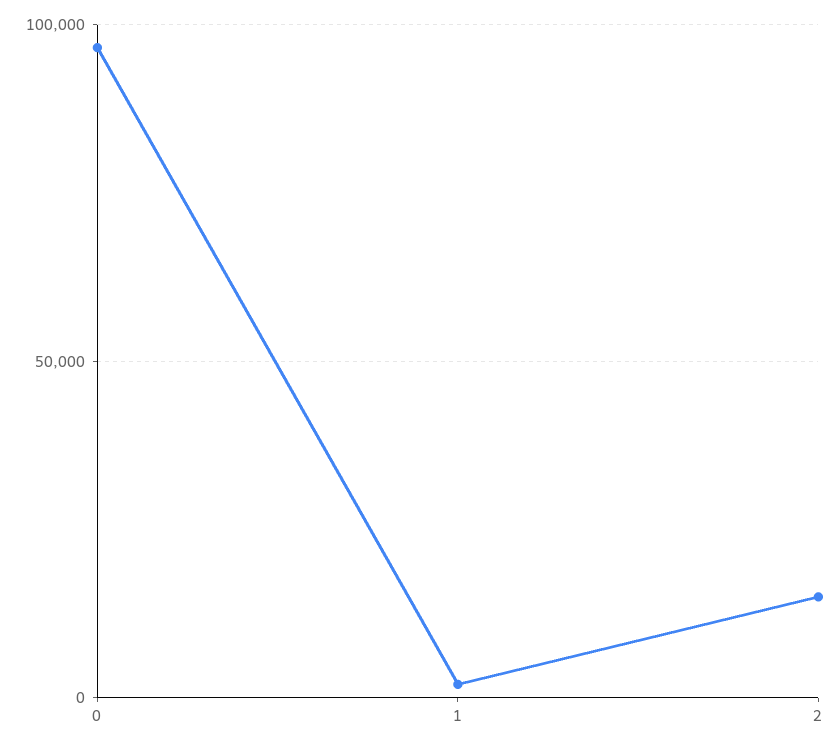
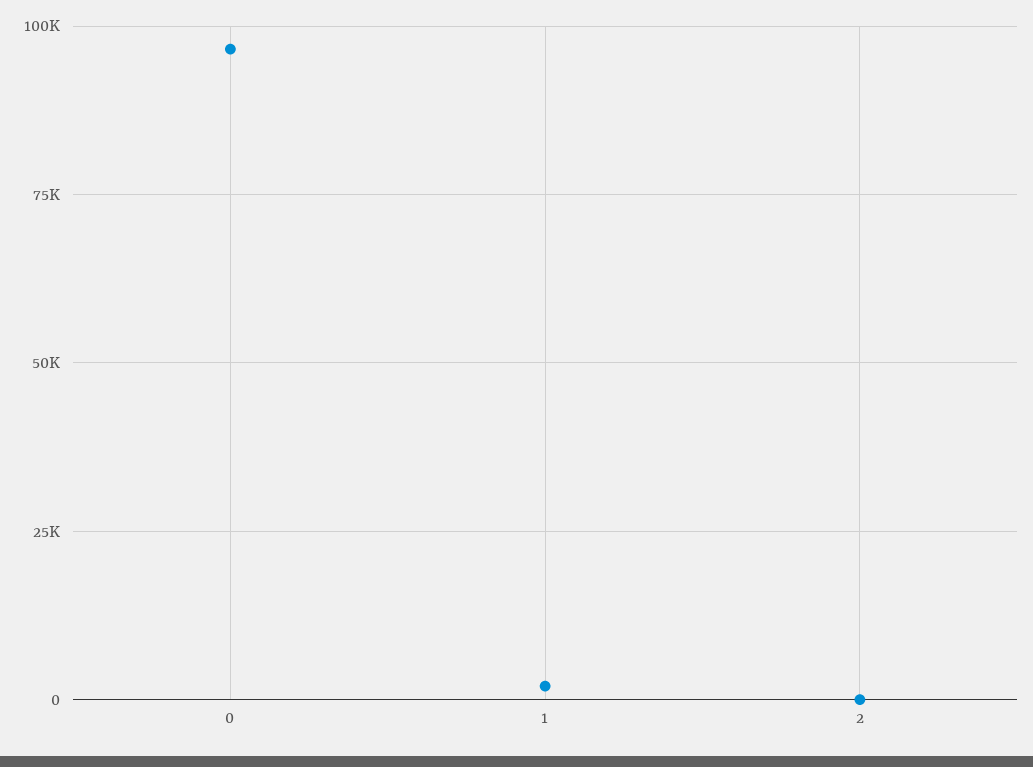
2: 15000 -> 0

